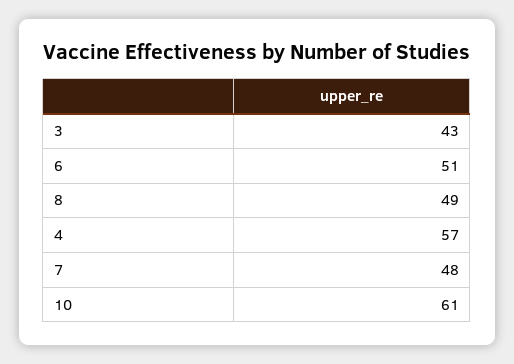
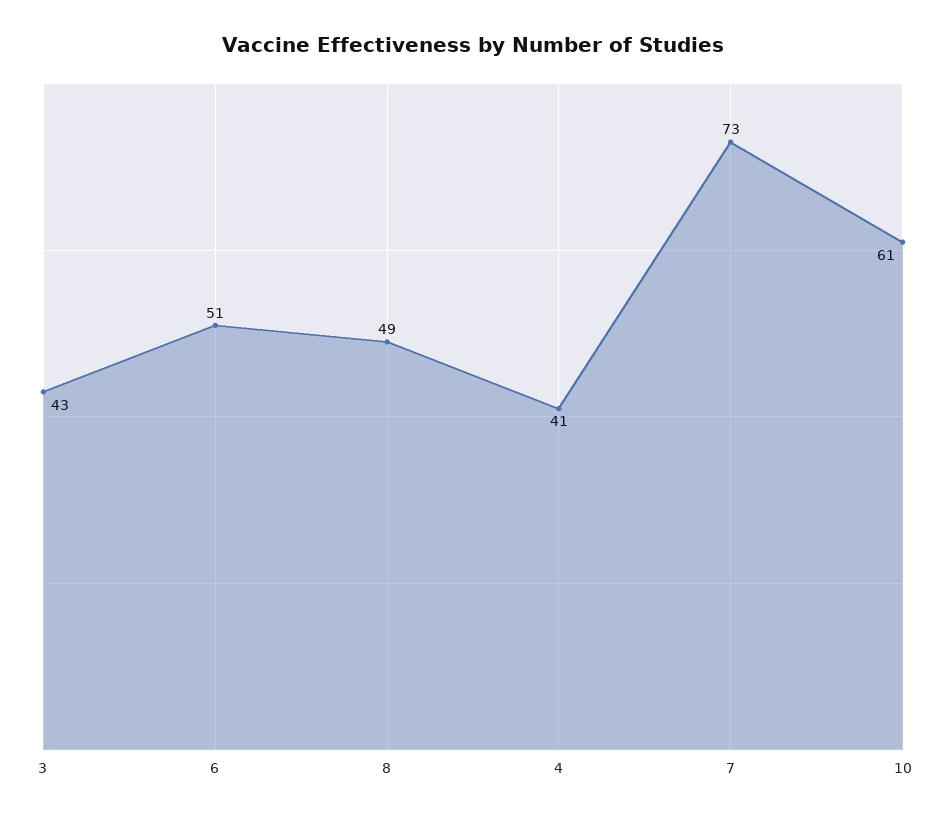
4: 57 -> 41
7: 48 -> 73

